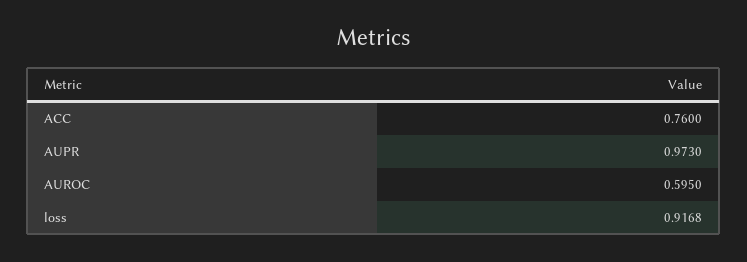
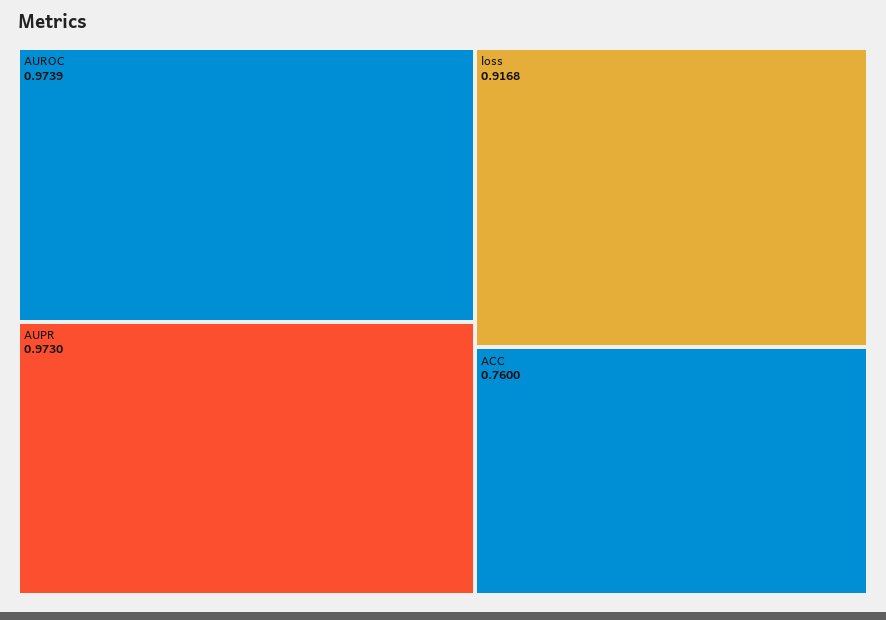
AUROC: 0.595 -> 0.9739

